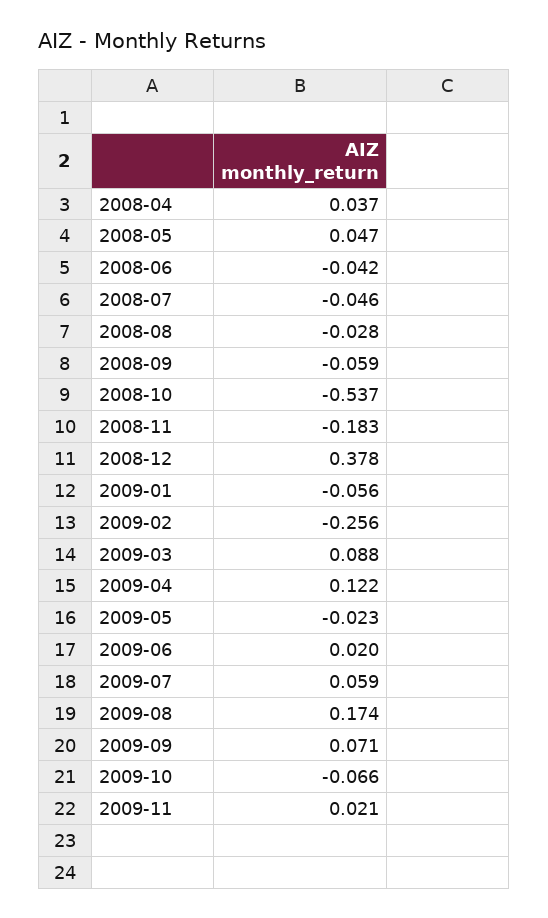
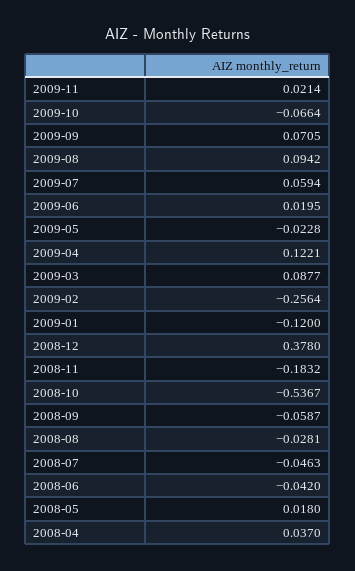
2008-05: 0.047 -> 0.018
2009-01: -0.056 -> -0.12
2009-08: 0.174 -> 0.0942

